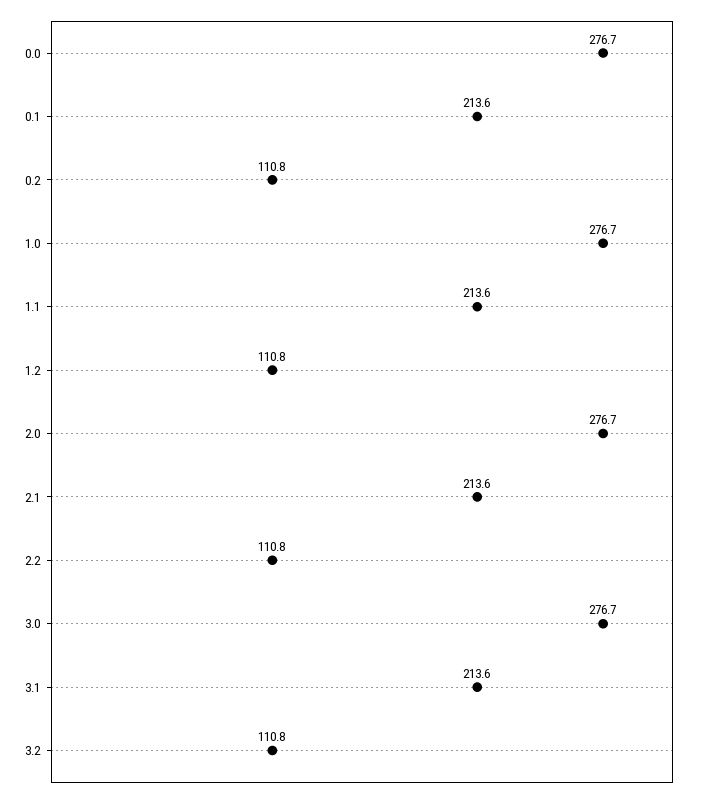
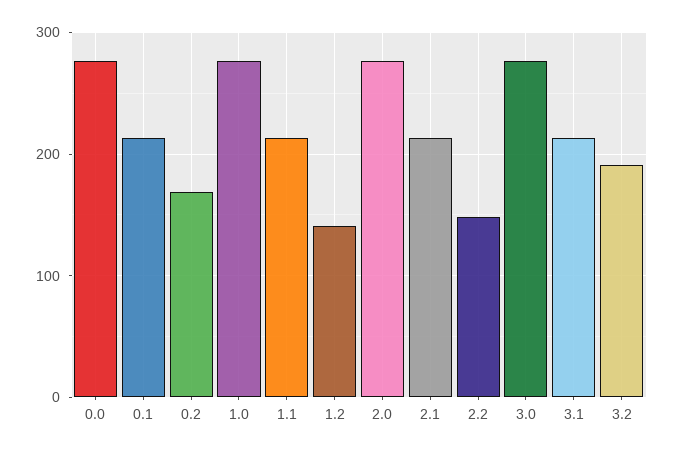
0.2: 110.8 -> 170
1.2: 110.8 -> 140
2.2: 110.8 -> 150
3.2: 110.8 -> 190

